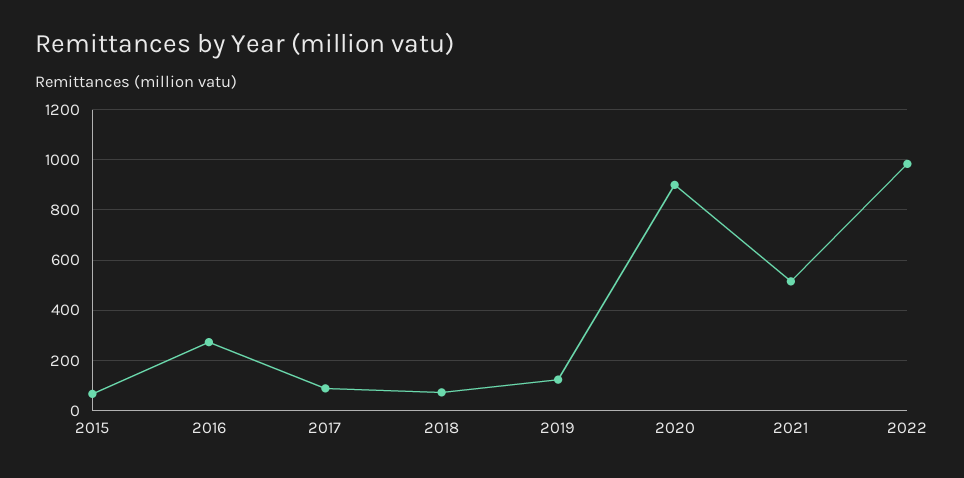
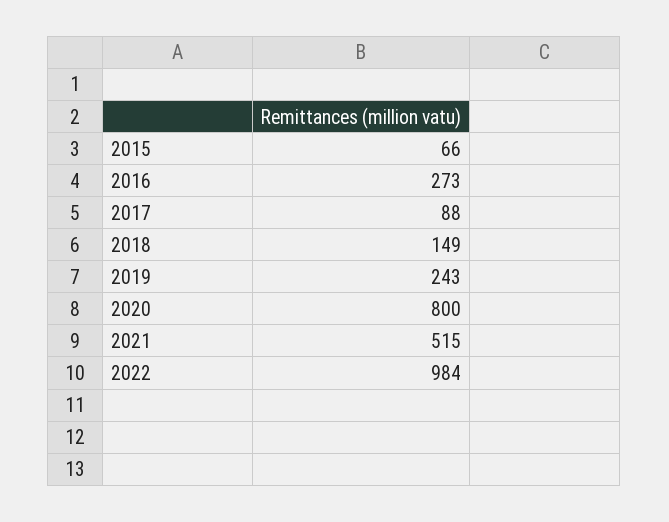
2018: 75 -> 149
2019: 125 -> 243
2020: 900 -> 800

